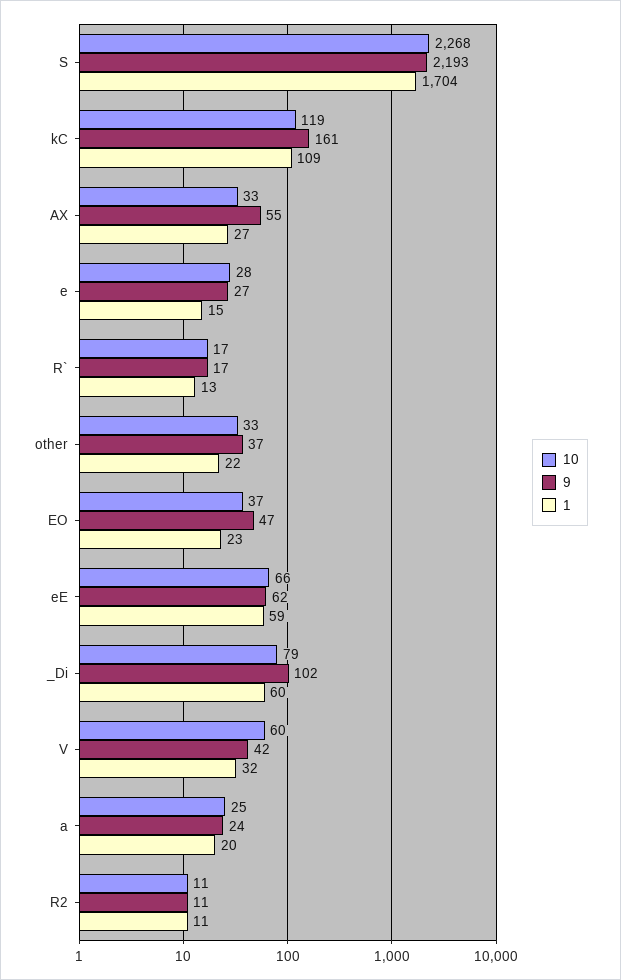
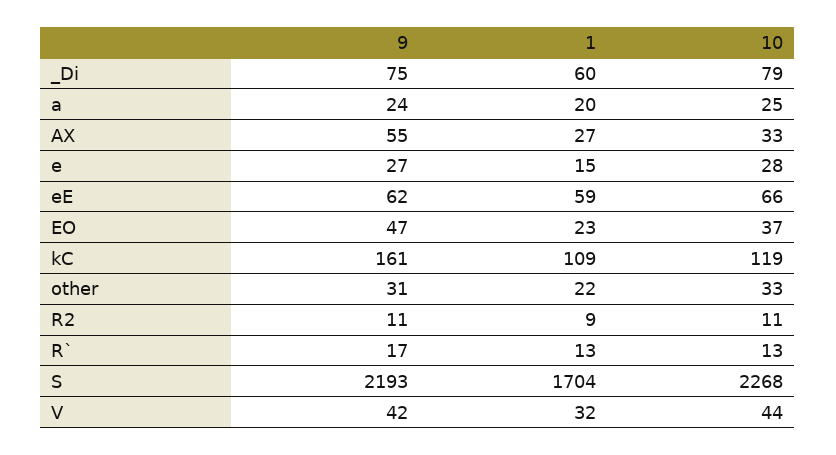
10, R`: 17 -> 13
9, other: 37 -> 31
9, _Di: 102 -> 75
10, V: 60 -> 44
1, R2: 11 -> 9

